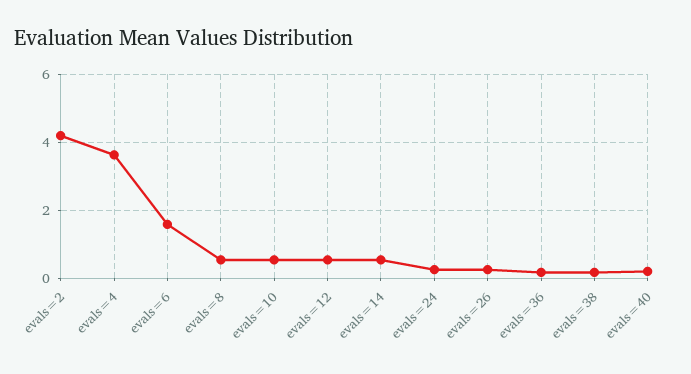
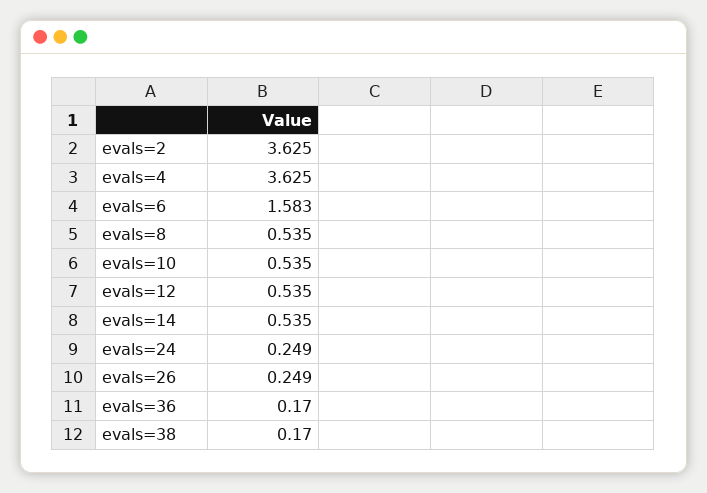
evals=2: 4.2 -> 3.625
evals=40: 0.2 -> none

